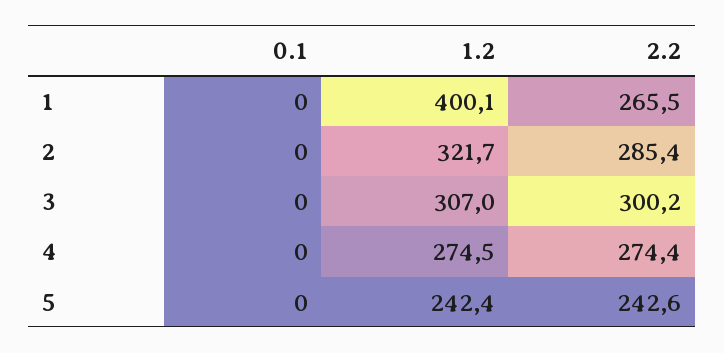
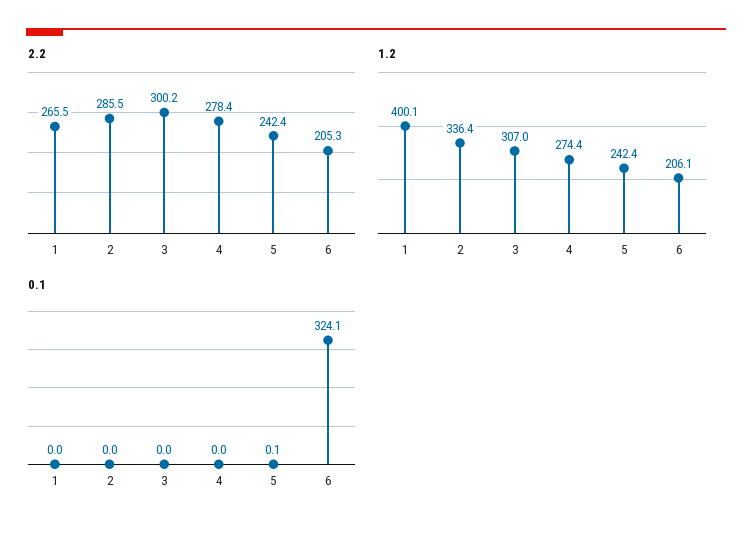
1.2, 2: 321.7 -> 336.4
2.2, 2: 285.4 -> 285.5
1.2, 4: 274.5 -> 274.4
2.2, 4: 274.4 -> 278.4
0.1, 5: 0 -> 0.1
2.2, 5: 242.6 -> 242.4
2.2, 6: none -> 205.3
1.2, 6: none -> 206.1
0.1, 6: none -> 324.1

